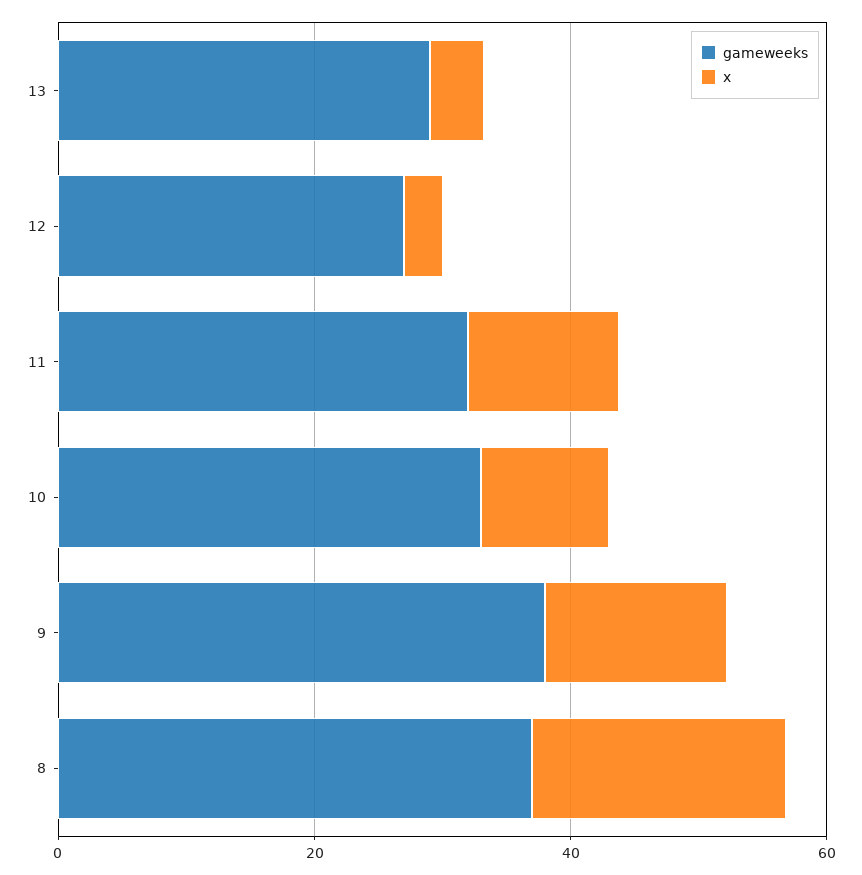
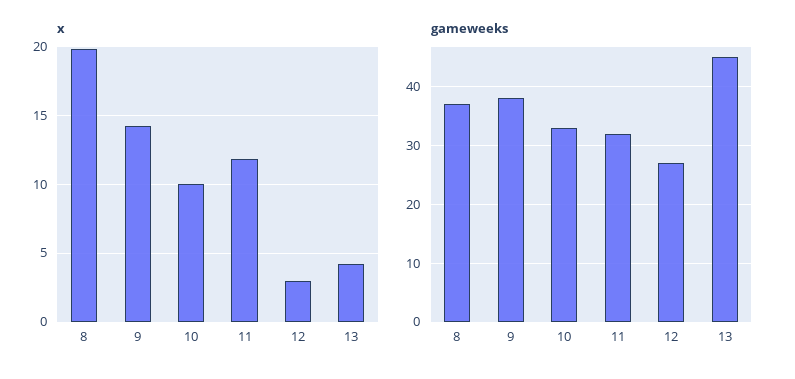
gameweeks, 13: 30 -> 45

